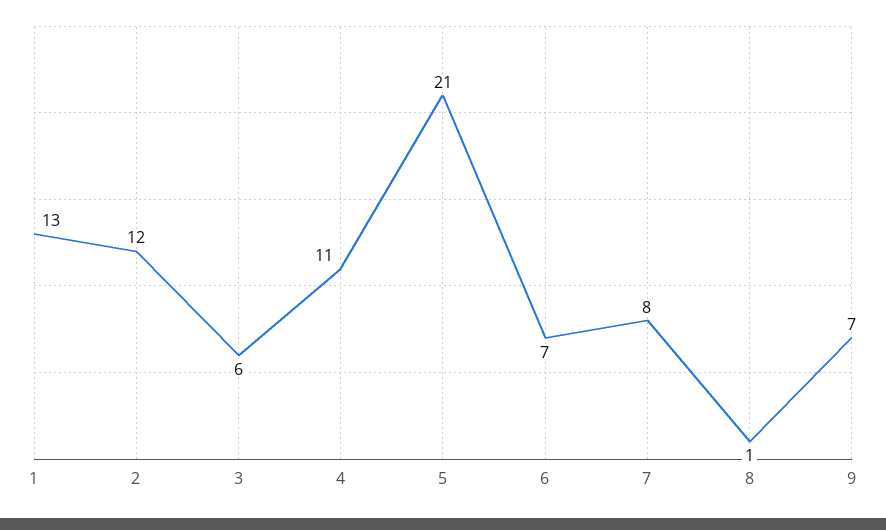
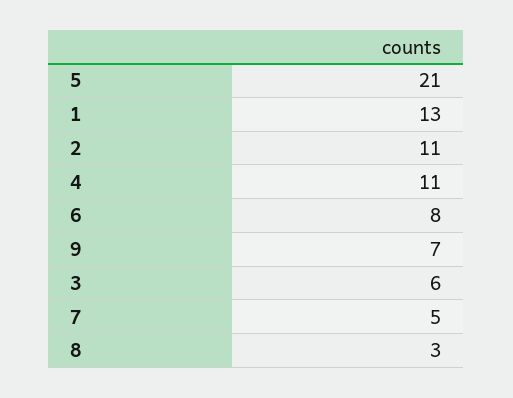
2: 12 -> 11
6: 7 -> 8
7: 8 -> 5
8: 1 -> 3

